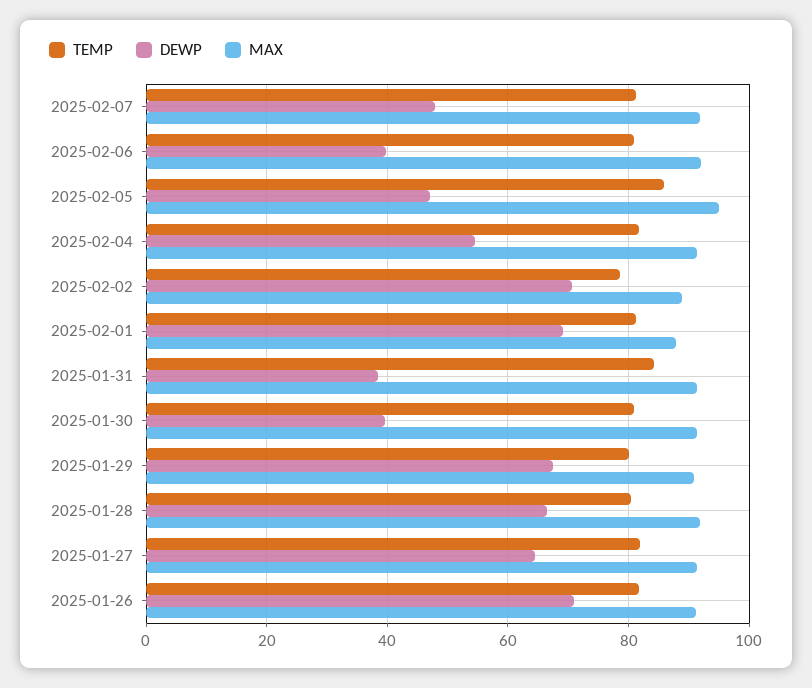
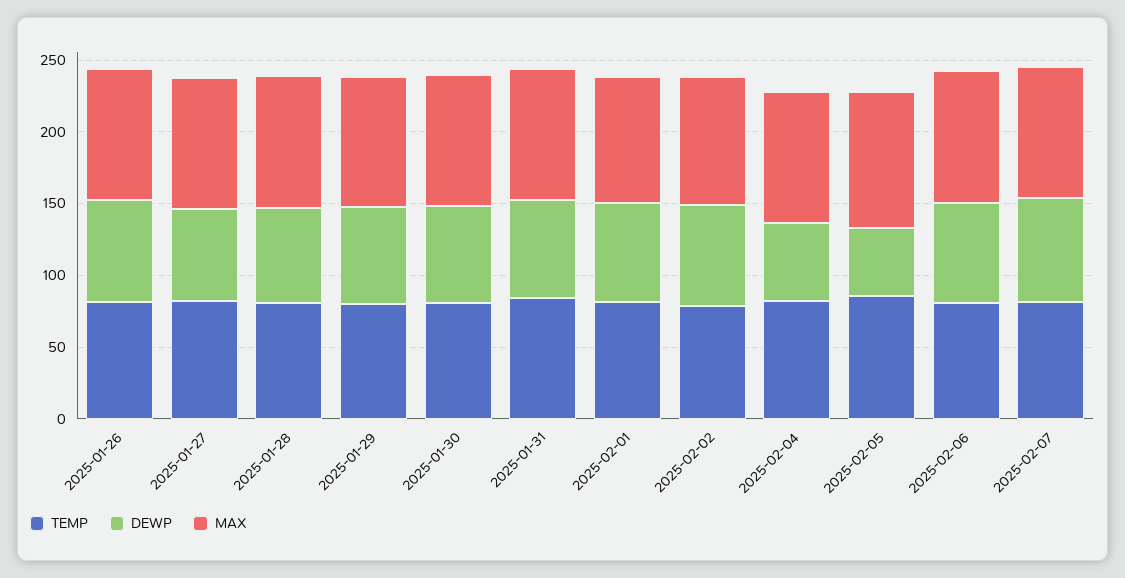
DEWP, 2025-02-07: 48 -> 70
DEWP, 2025-02-06: 40 -> 70
DEWP, 2025-01-31: 38 -> 70
DEWP, 2025-01-30: 40 -> 70

